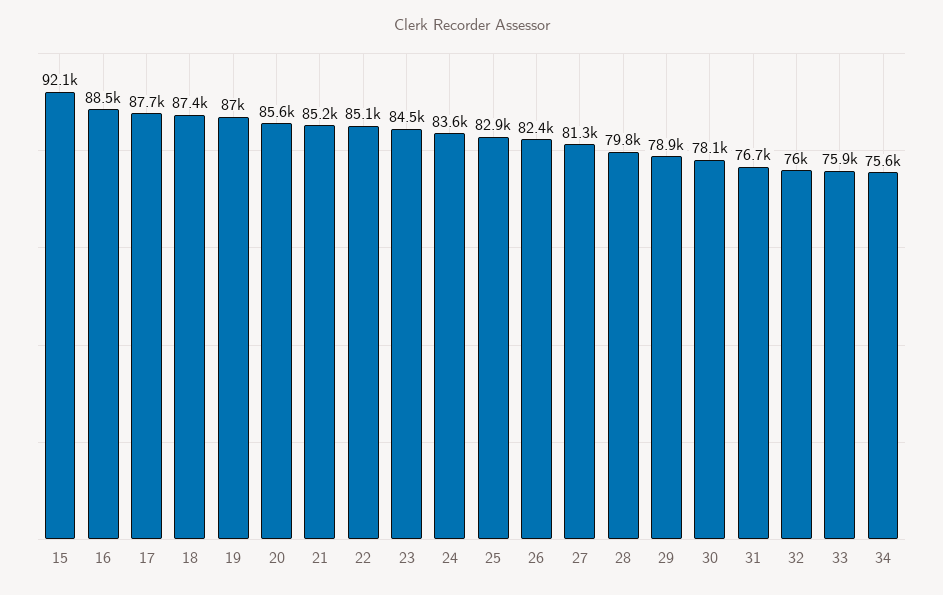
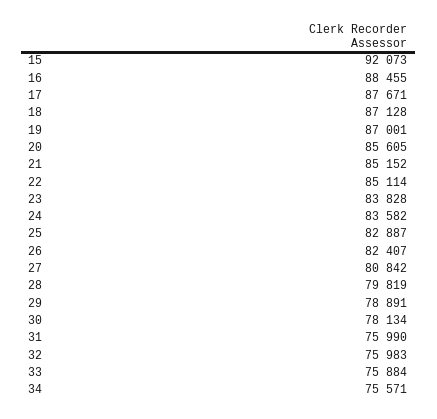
18: 87400 -> 87128
23: 84500 -> 83828
27: 81300 -> 80842
31: 76700 -> 75990

